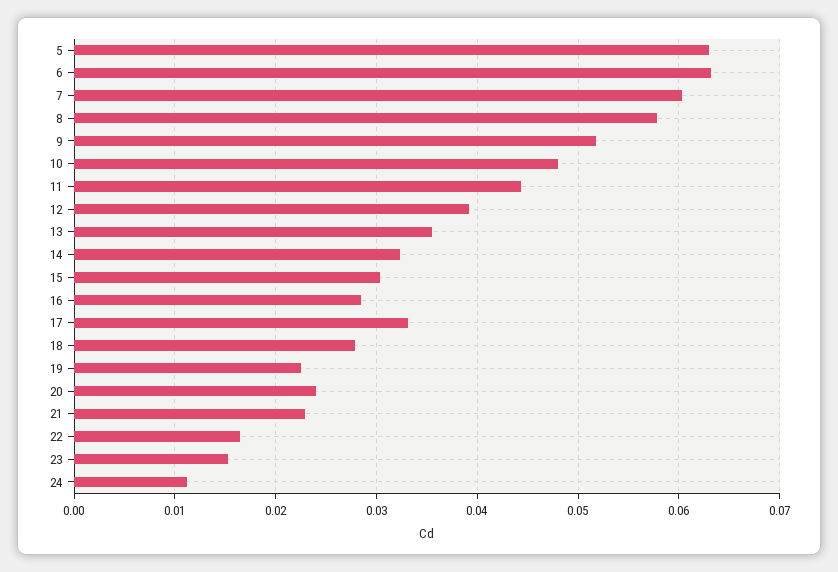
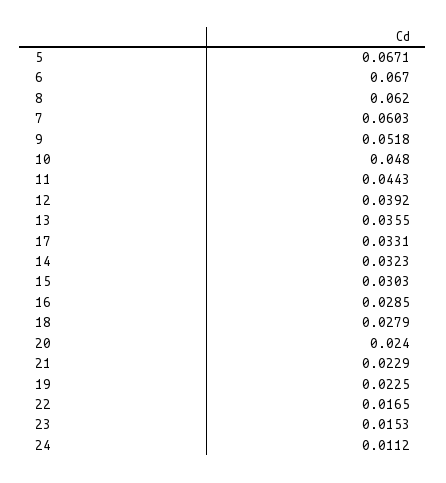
5: 0.063 -> 0.0671
6: 0.063 -> 0.067
8: 0.058 -> 0.062

